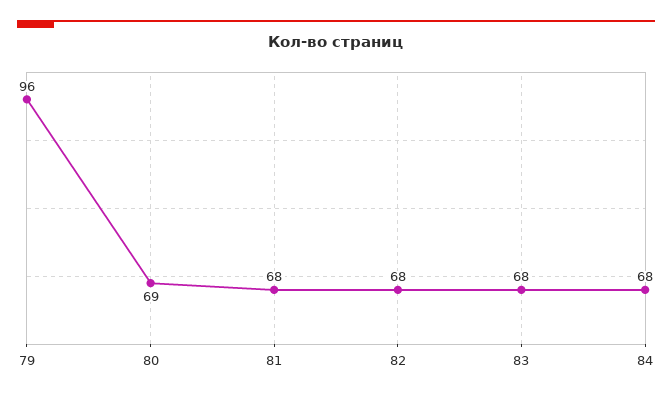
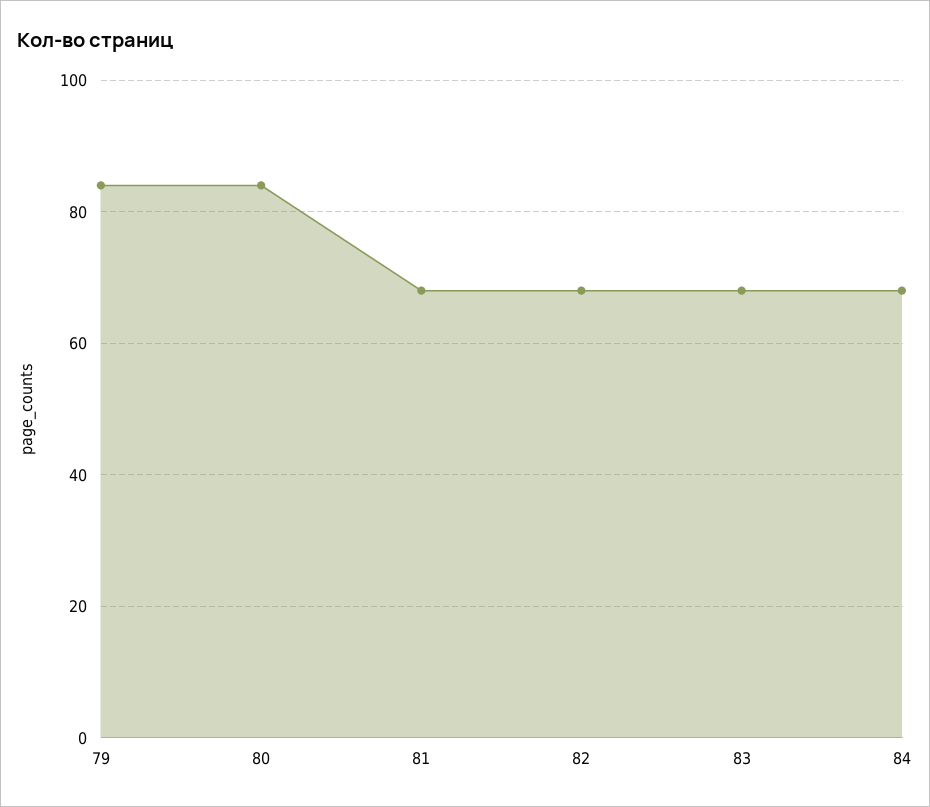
79: 96 -> 85
80: 69 -> 85

